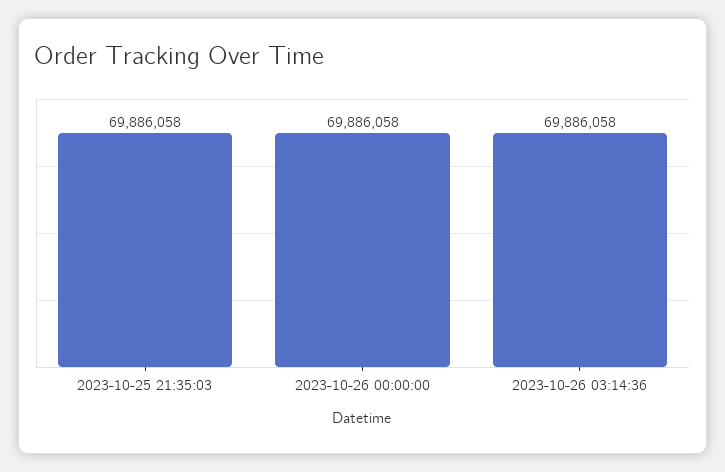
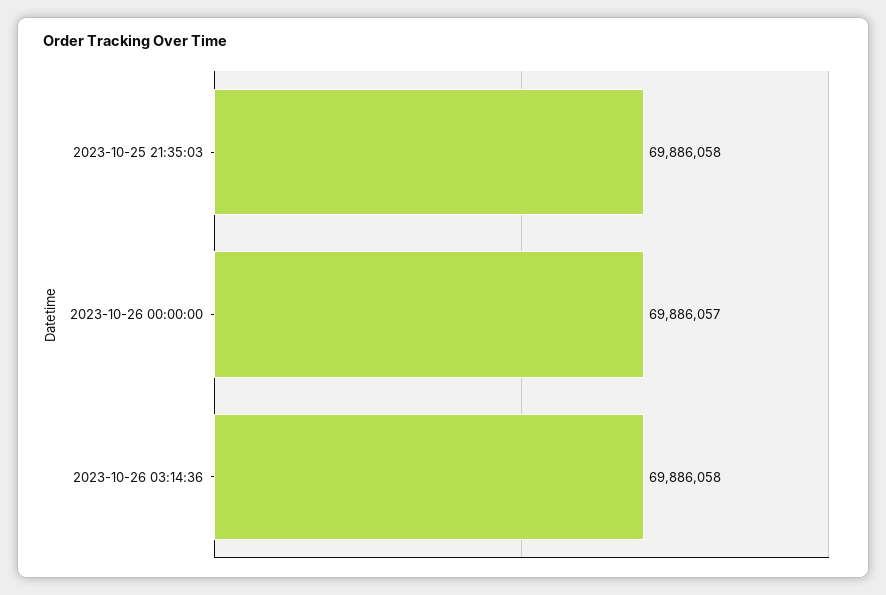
2023-10-26 00:00:00: 69886058 -> 69886057

